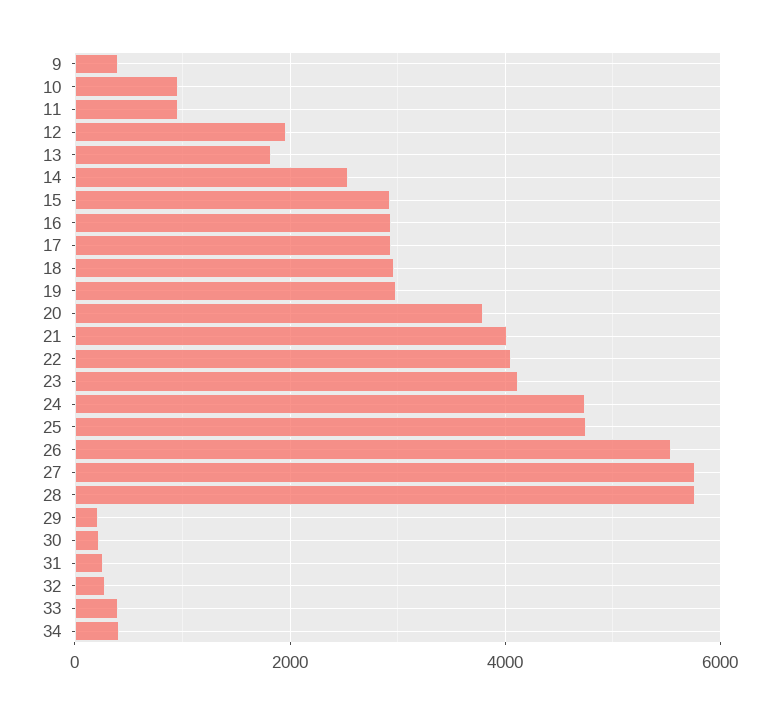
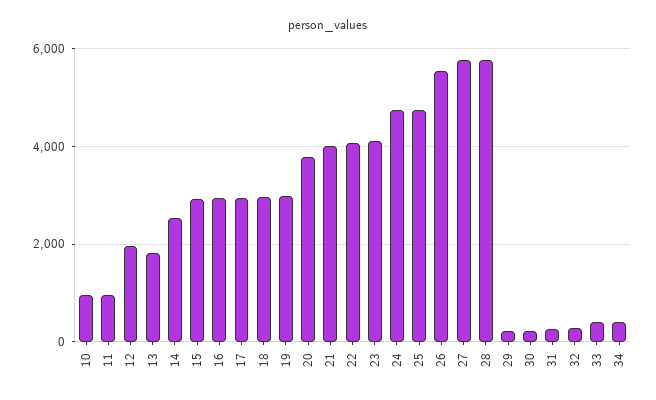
9: 400 -> none

